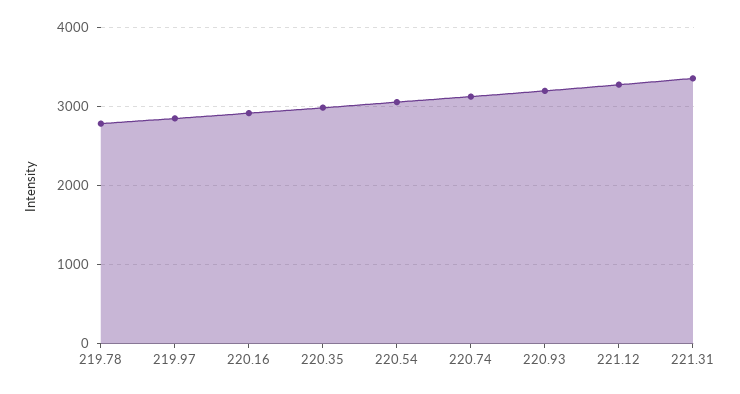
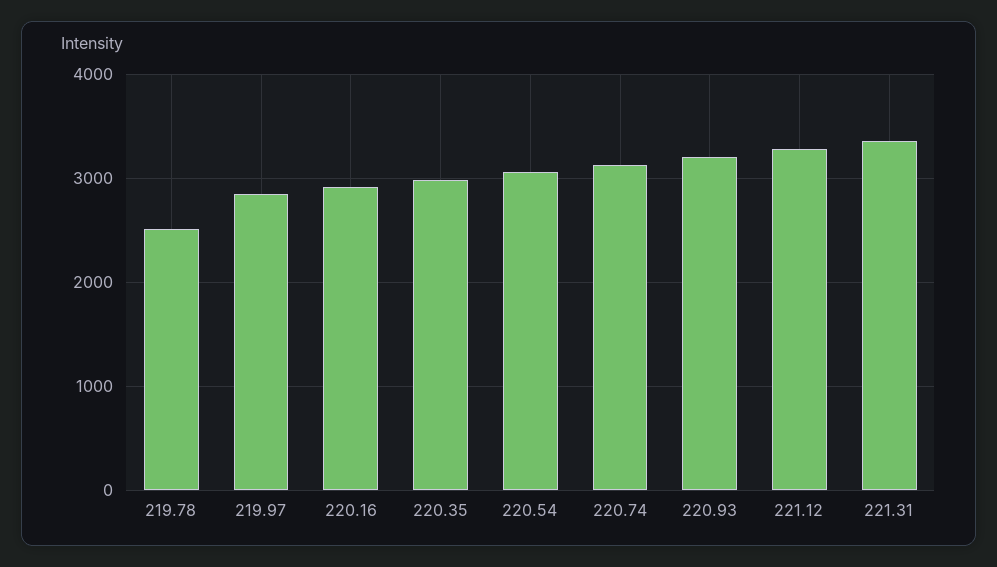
219.78: 2800 -> 2500

